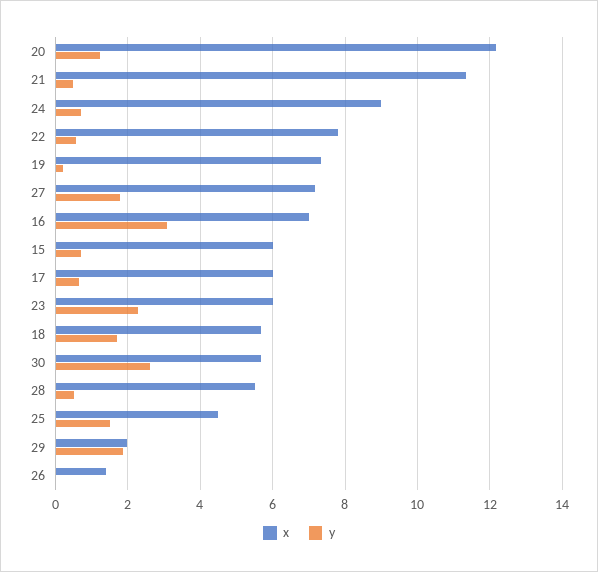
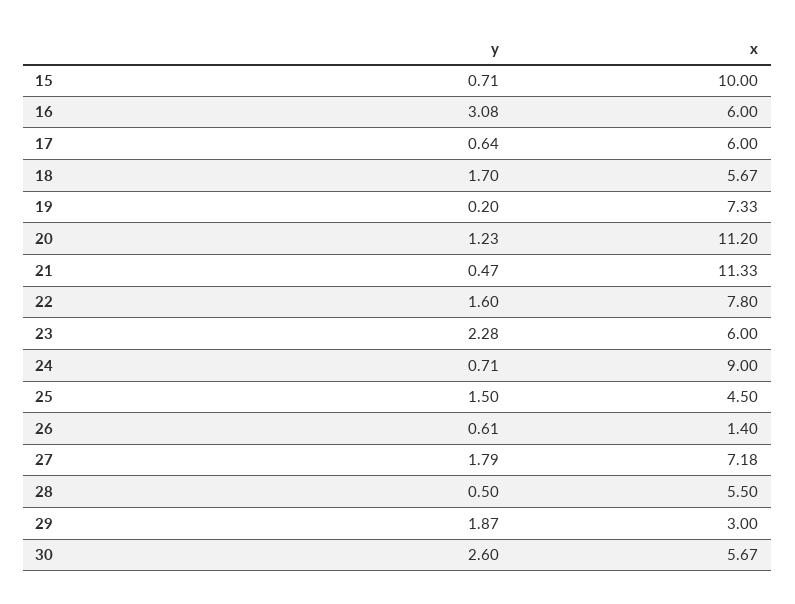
x, 20: 12.2 -> 11.2
y, 22: 0.6 -> 1.6
x, 16: 7 -> 6
x, 15: 6 -> 10
x, 29: 2 -> 3
y, 26: 0 -> 0.61

